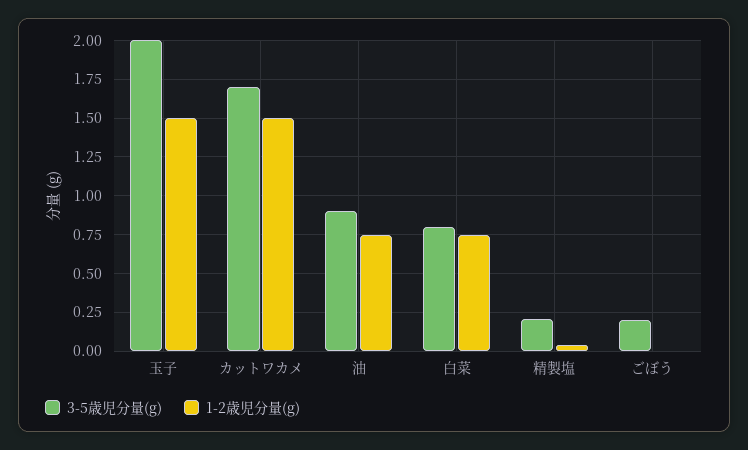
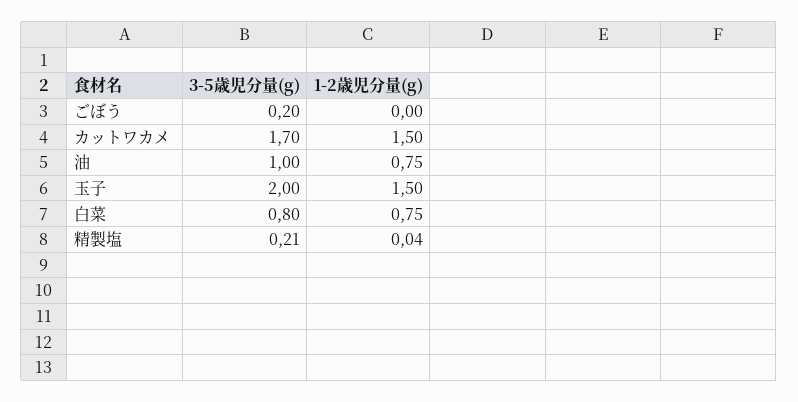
3-5歳児分量(g), 油: 0.9 -> 1

